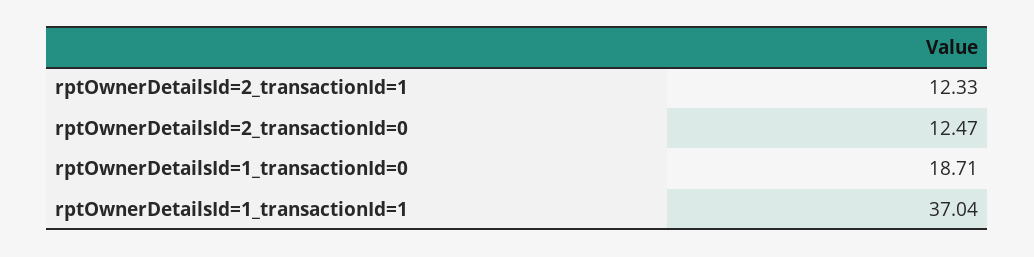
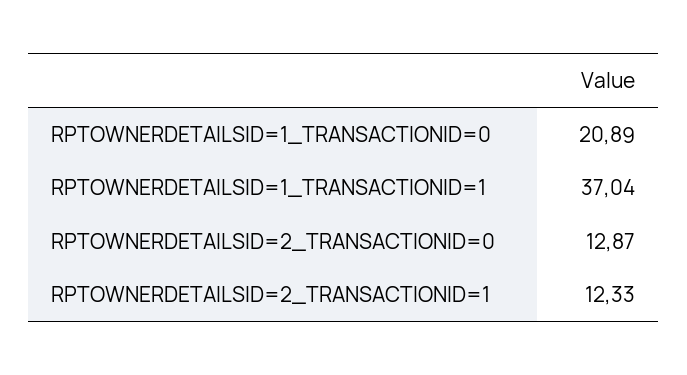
rptOwnerDetailsId=2_transactionId=0: 12.47 -> 12.87
rptOwnerDetailsId=1_transactionId=0: 18.71 -> 20.89

